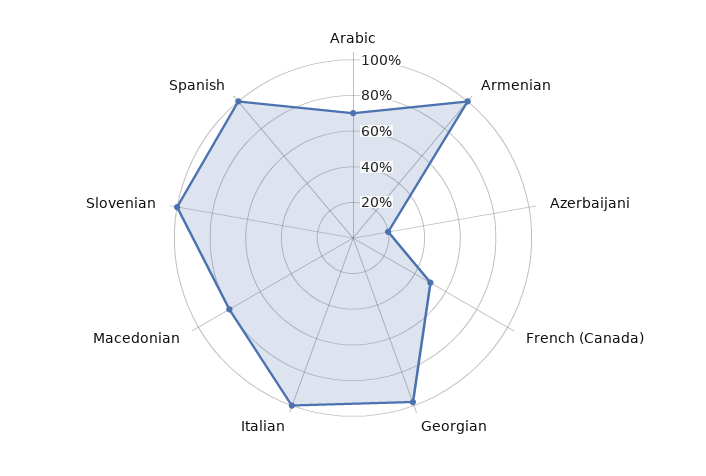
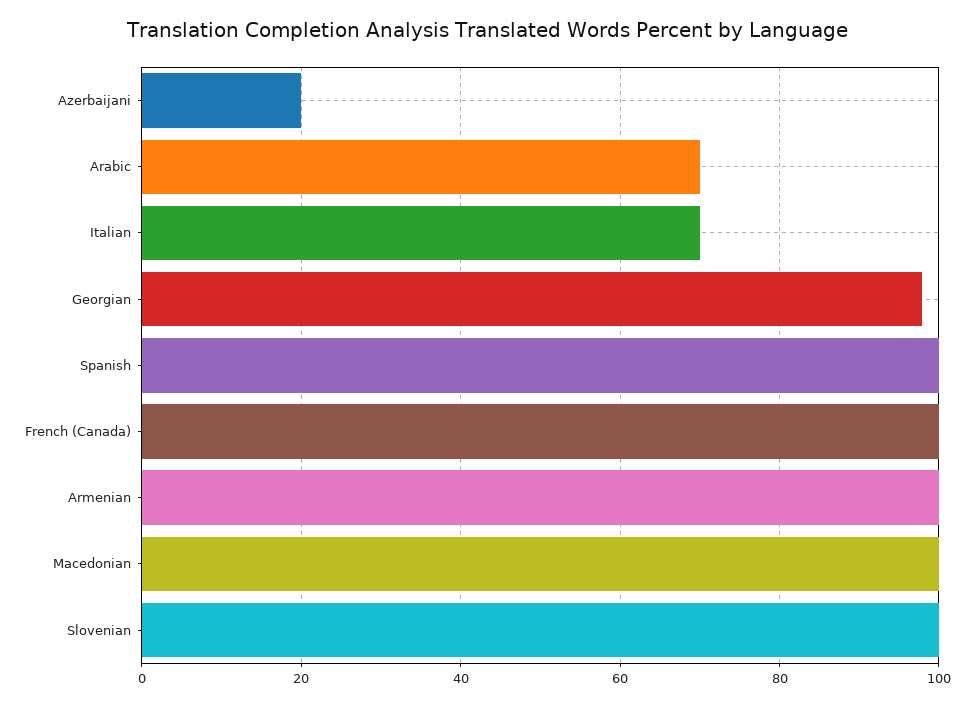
French (Canada): 50 -> 100
Italian: 100 -> 70
Macedonian: 80 -> 100

